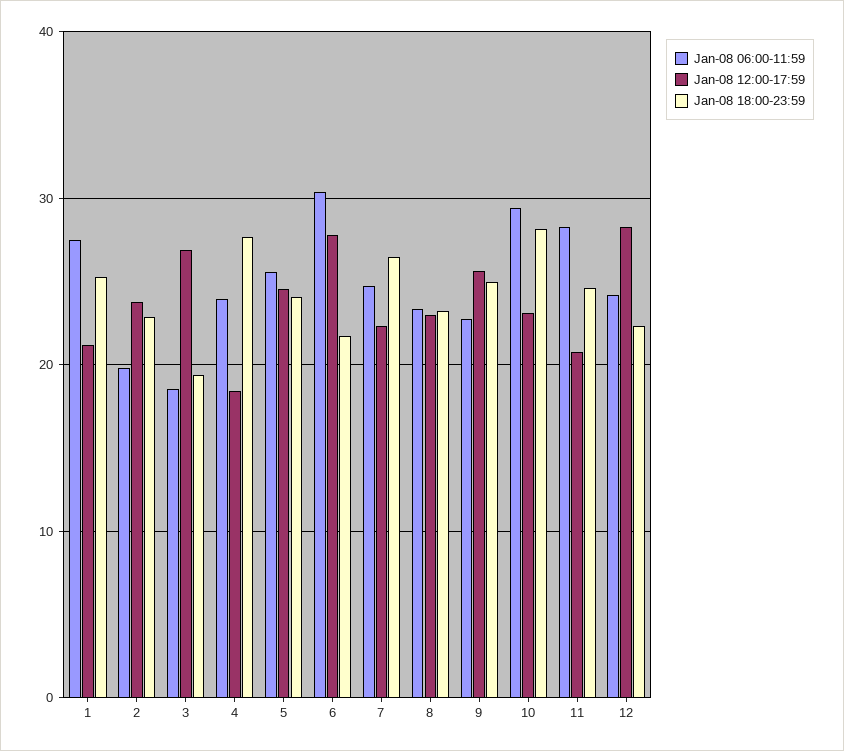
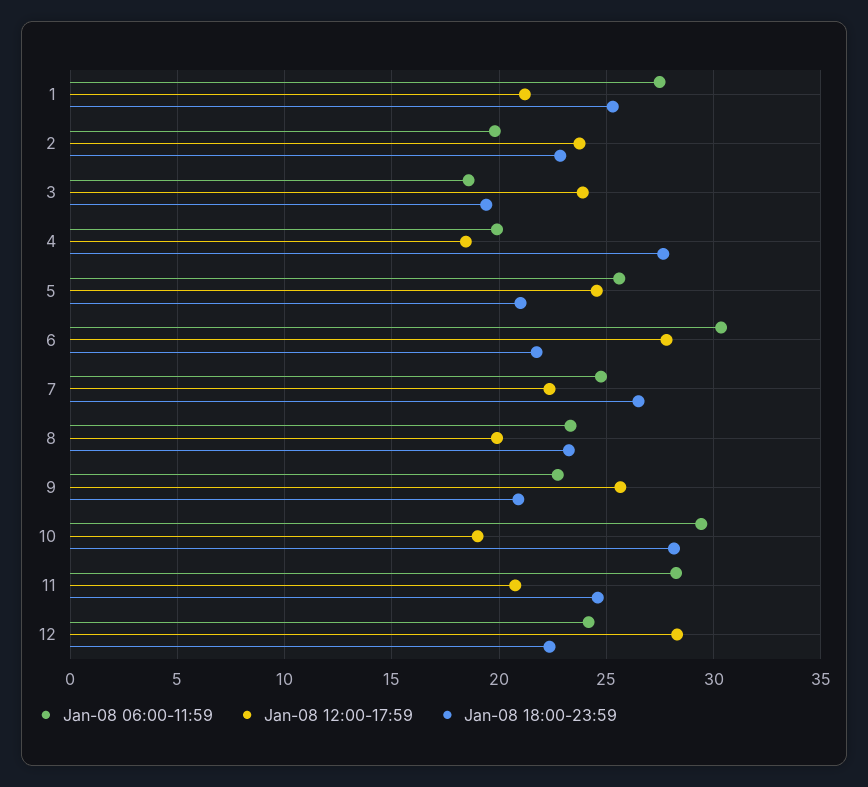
Jan-08 12:00-17:59, 3: 27 -> 24
Jan-08 06:00-11:59, 4: 24 -> 20
Jan-08 18:00-23:59, 5: 24 -> 21
Jan-08 12:00-17:59, 8: 23 -> 20
Jan-08 18:00-23:59, 9: 25 -> 21
Jan-08 12:00-17:59, 10: 23 -> 19

